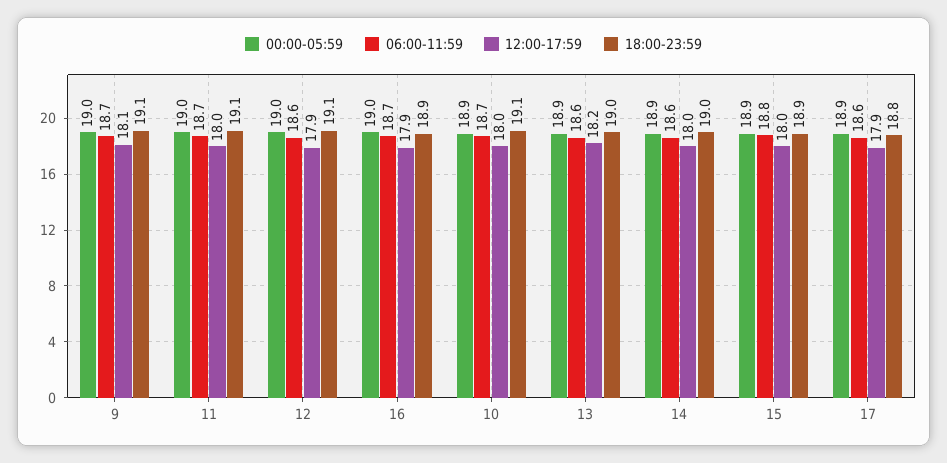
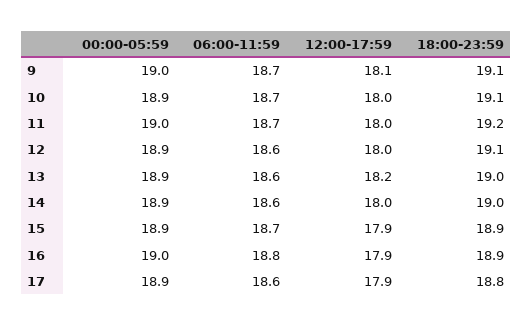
18:00-23:59, 11: 19.1 -> 19.2
00:00-05:59, 12: 19 -> 18.9
12:00-17:59, 12: 17.9 -> 18
06:00-11:59, 16: 18.7 -> 18.8
06:00-11:59, 15: 18.8 -> 18.7
12:00-17:59, 15: 18 -> 17.9

